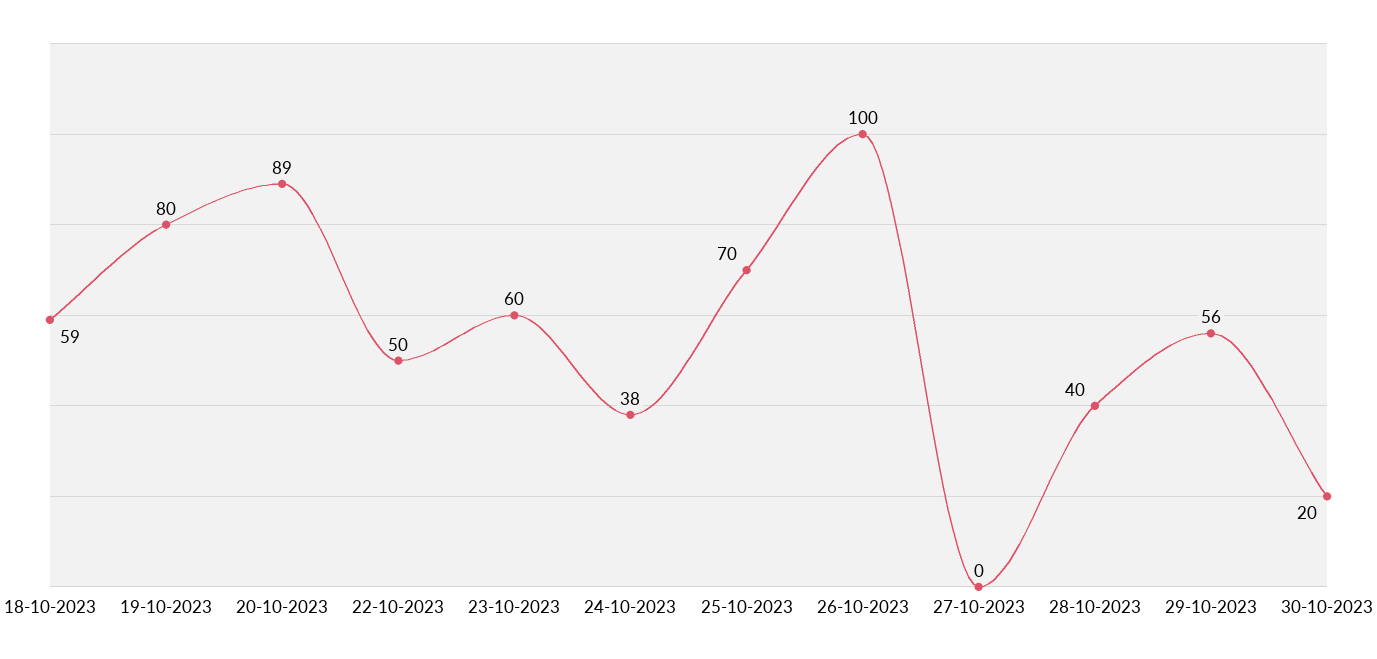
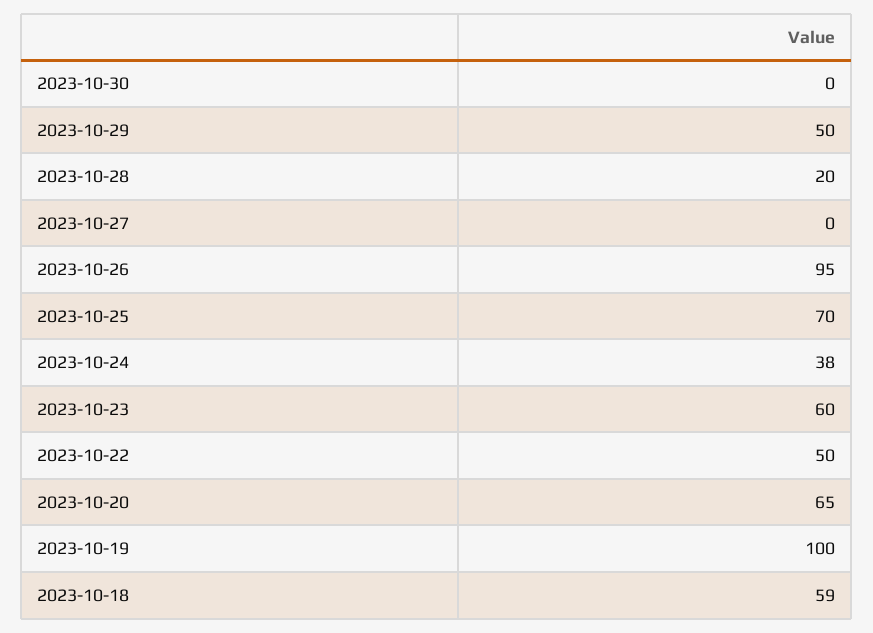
19-10-2023: 80 -> 100
20-10-2023: 89 -> 65
26-10-2023: 100 -> 95
28-10-2023: 40 -> 20
29-10-2023: 56 -> 50
30-10-2023: 20 -> 0

